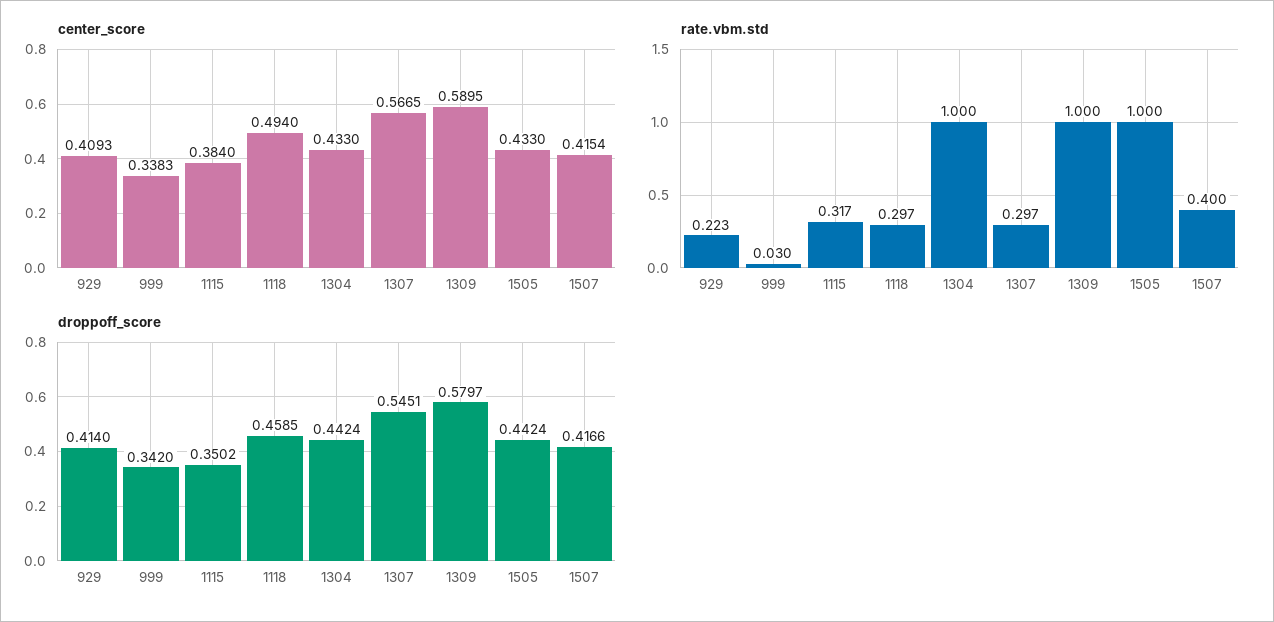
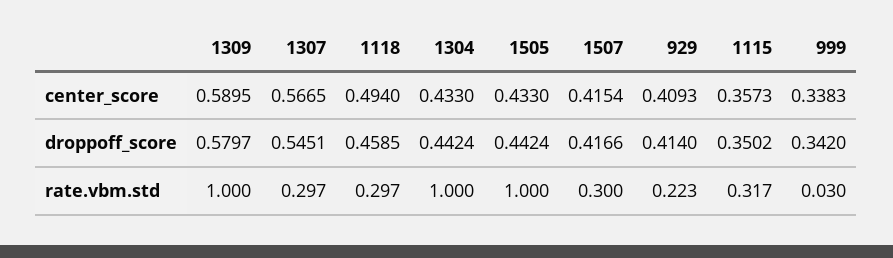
center_score, 1115: 0.384 -> 0.3573
rate.vbm.std, 1507: 0.4 -> 0.3

